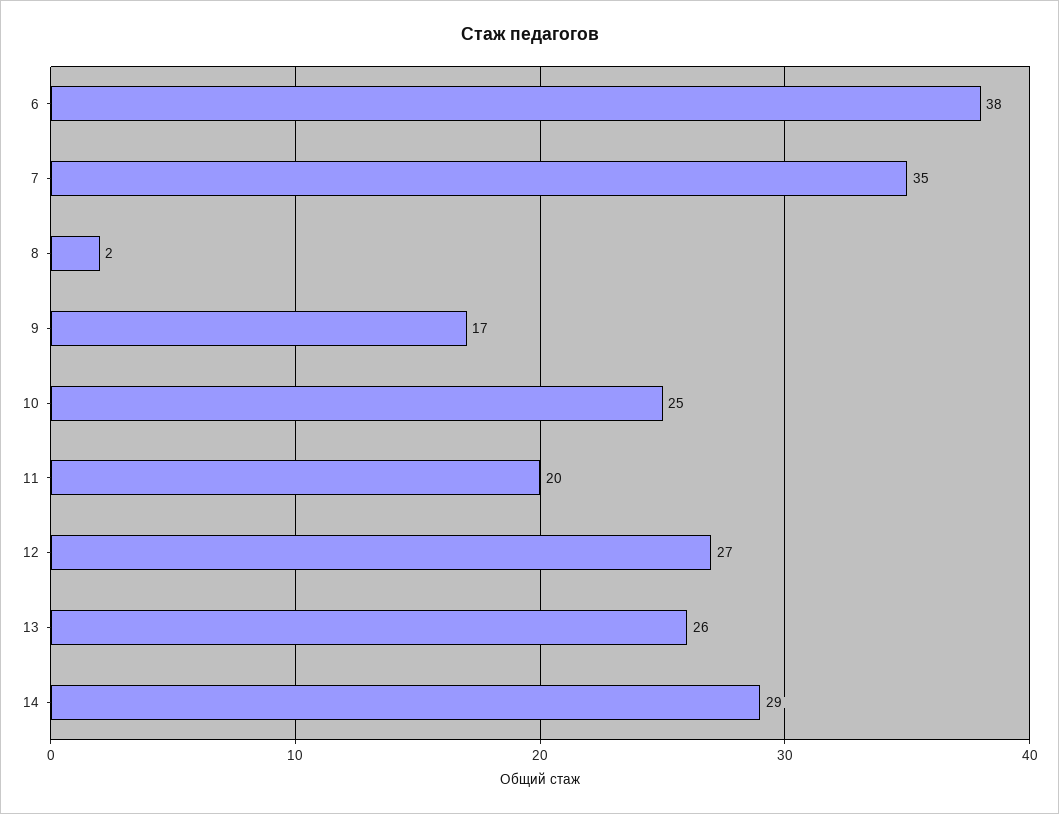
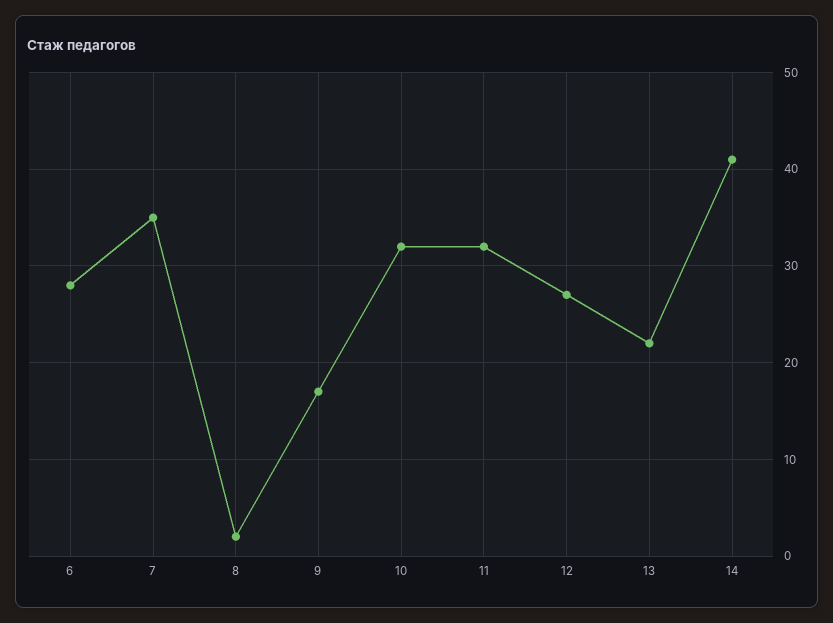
6: 38 -> 28
10: 25 -> 32
11: 20 -> 32
13: 26 -> 22
14: 29 -> 41

